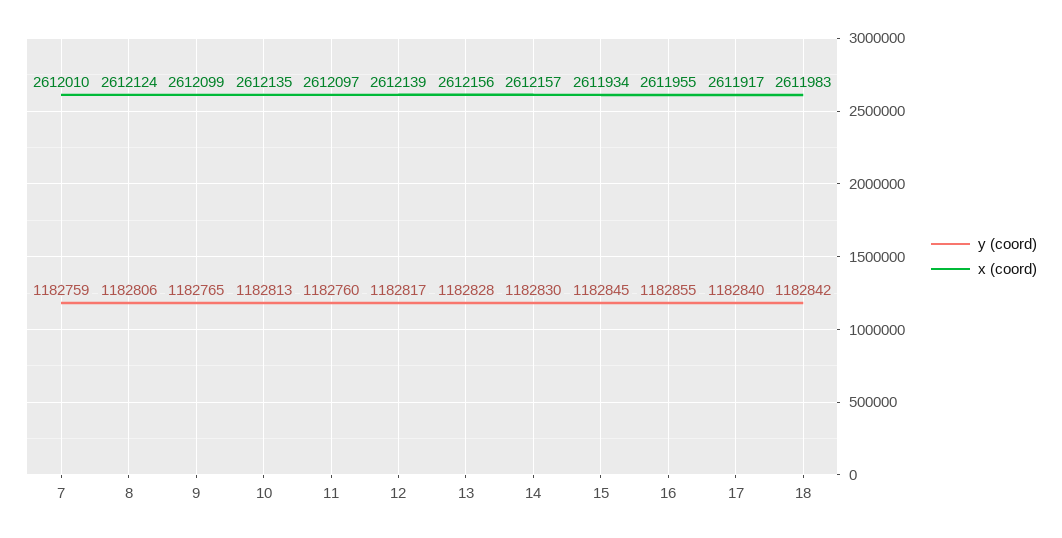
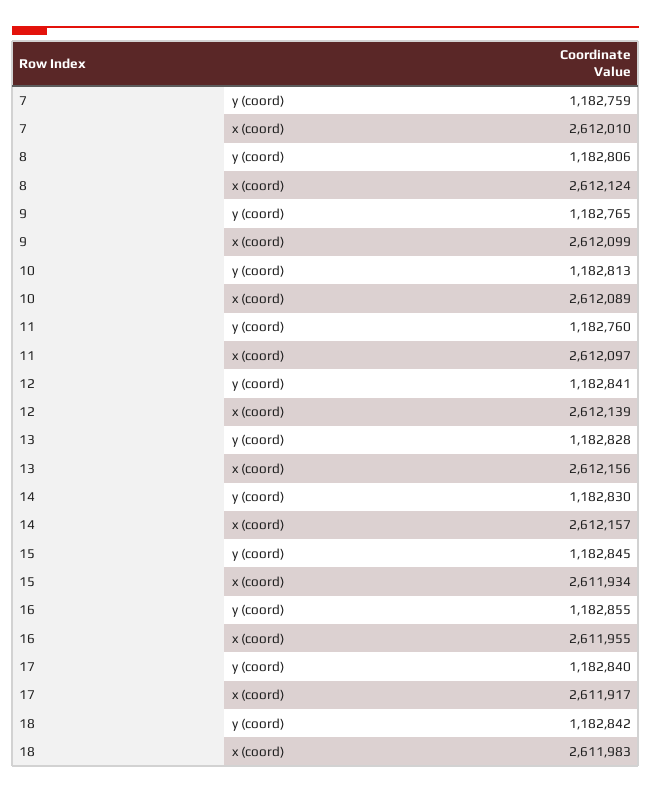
x (coord), 10: 2612135 -> 2612089
y (coord), 12: 1182817 -> 1182841

